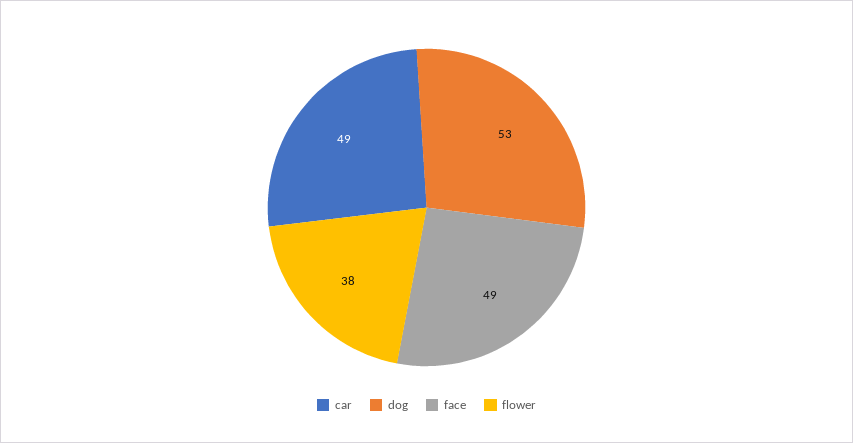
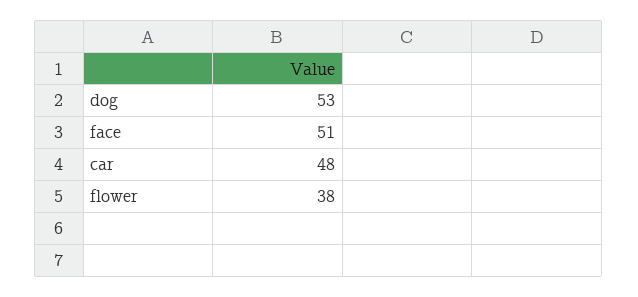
car: 49 -> 48
face: 49 -> 51

